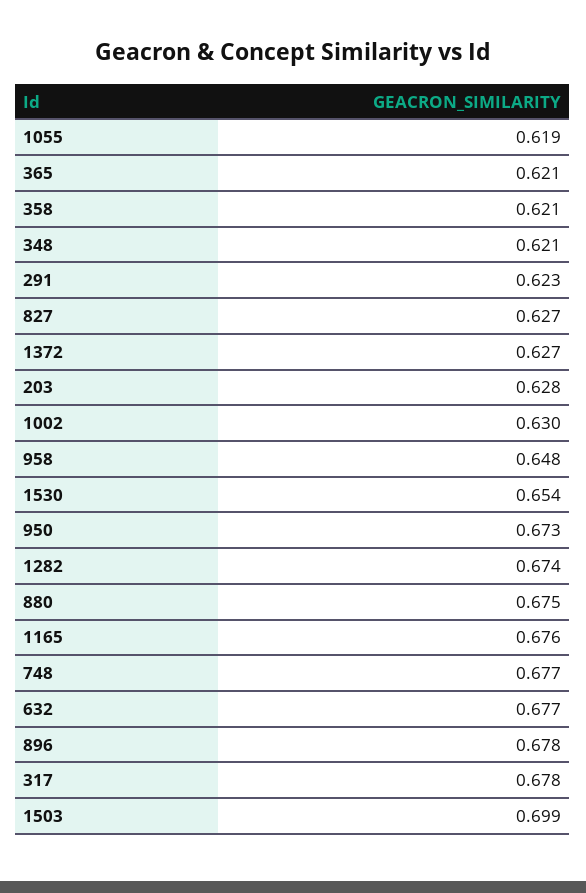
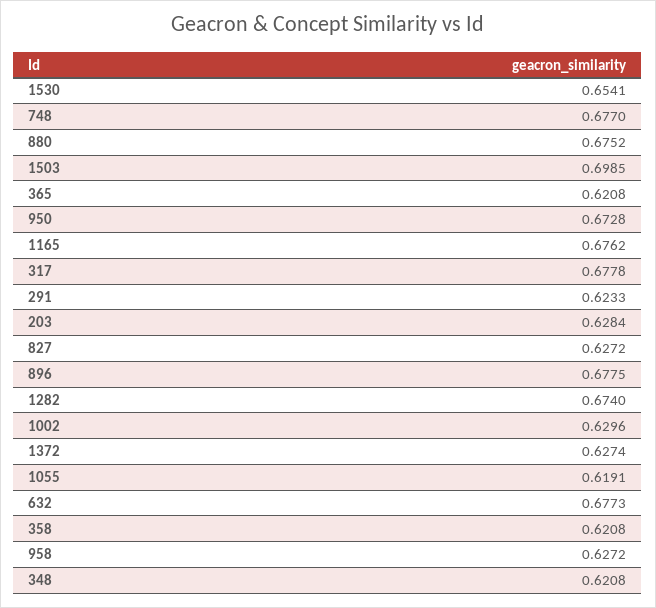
958: 0.648 -> 0.6272

